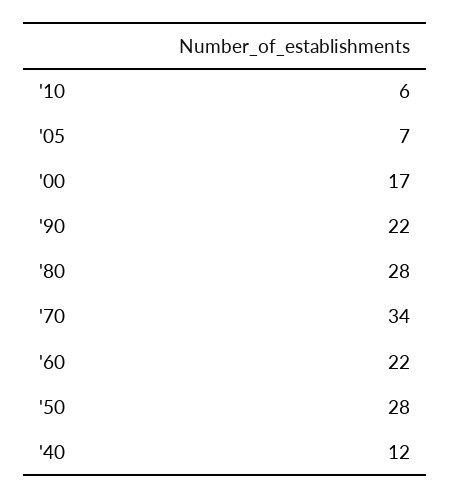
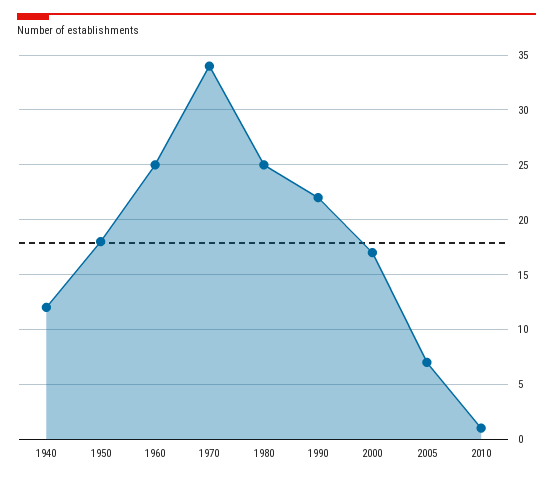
'10: 6 -> 1
'80: 28 -> 25
'60: 22 -> 25
'50: 28 -> 18

